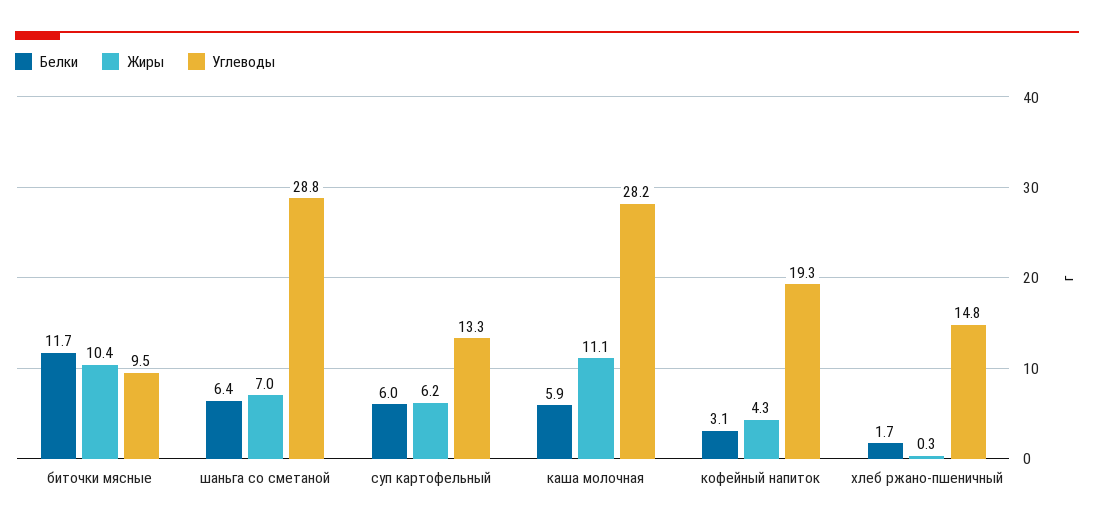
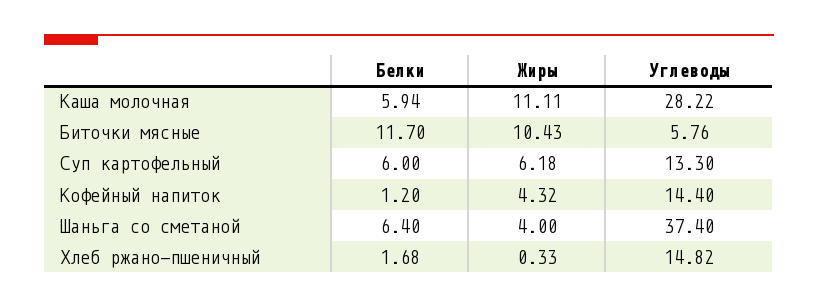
Углеводы, биточки мясные: 9.5 -> 5.76
Жиры, шаньга со сметаной: 7 -> 4
Углеводы, шаньга со сметаной: 28.8 -> 37.4
Белки, кофейный напиток: 3.1 -> 1.2
Углеводы, кофейный напиток: 19.3 -> 14.4

